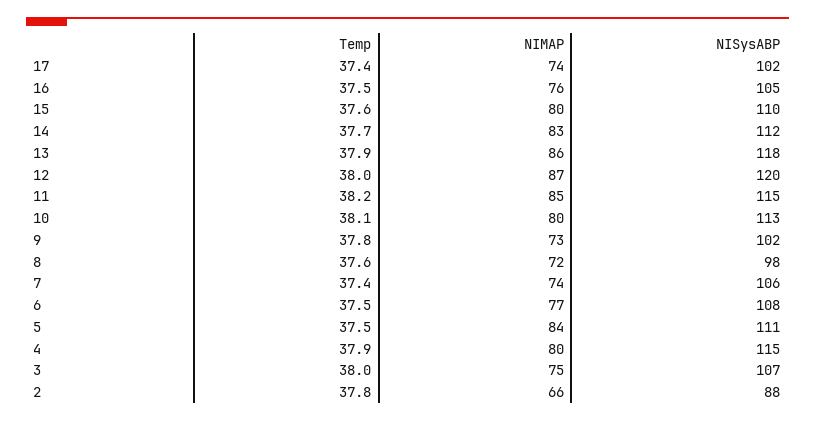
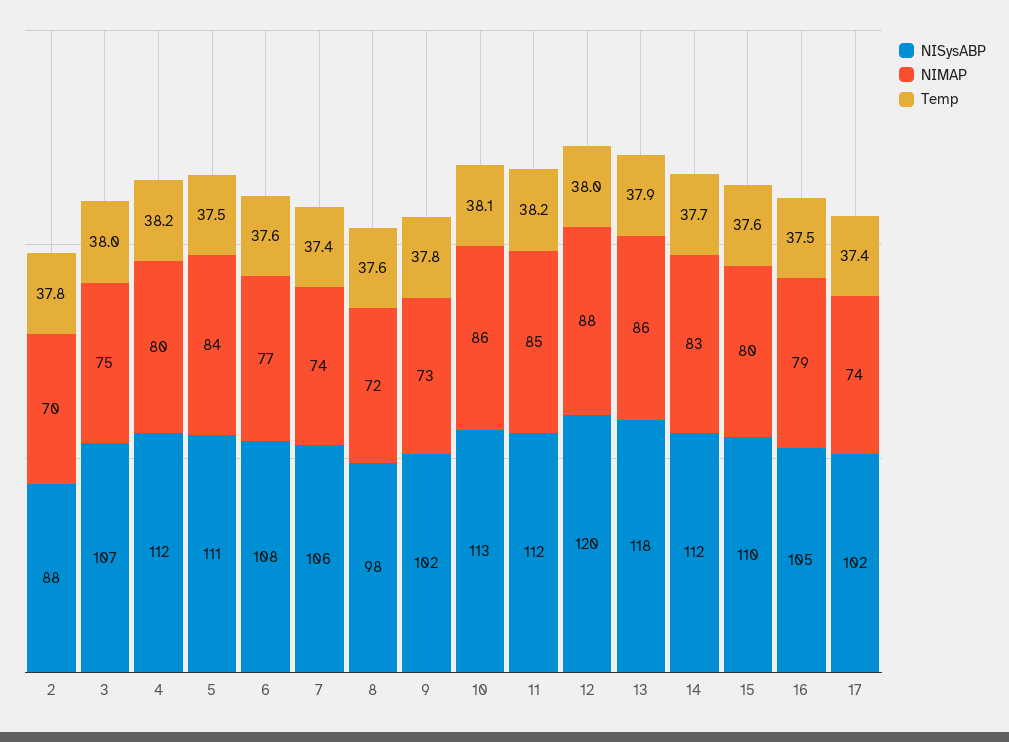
NIMAP, 16: 76 -> 79
NIMAP, 12: 87 -> 88
NISysABP, 11: 115 -> 112
NIMAP, 10: 80 -> 86
Temp, 6: 37.5 -> 37.6
Temp, 4: 37.9 -> 38.2
NISysABP, 4: 115 -> 112
NIMAP, 2: 66 -> 70

